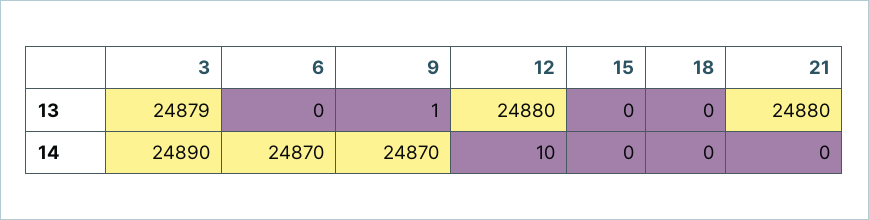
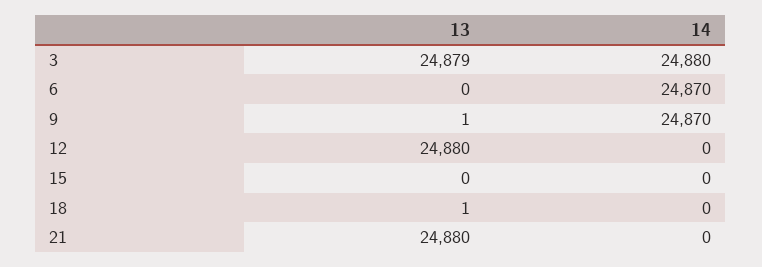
18, 13: 0 -> 1
3, 14: 24890 -> 24880
12, 14: 10 -> 0

